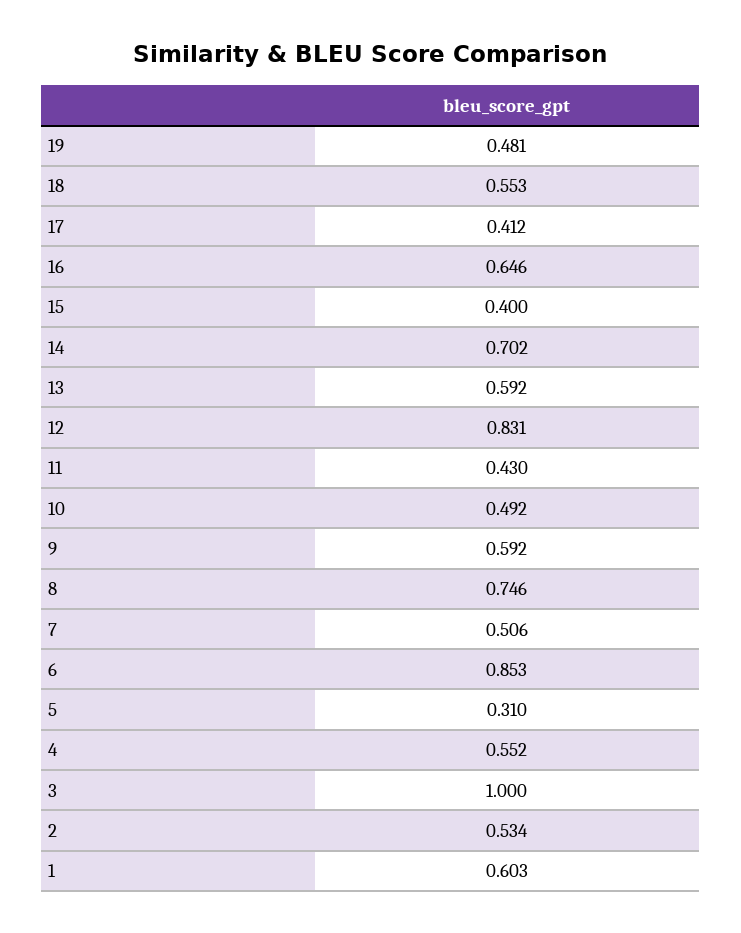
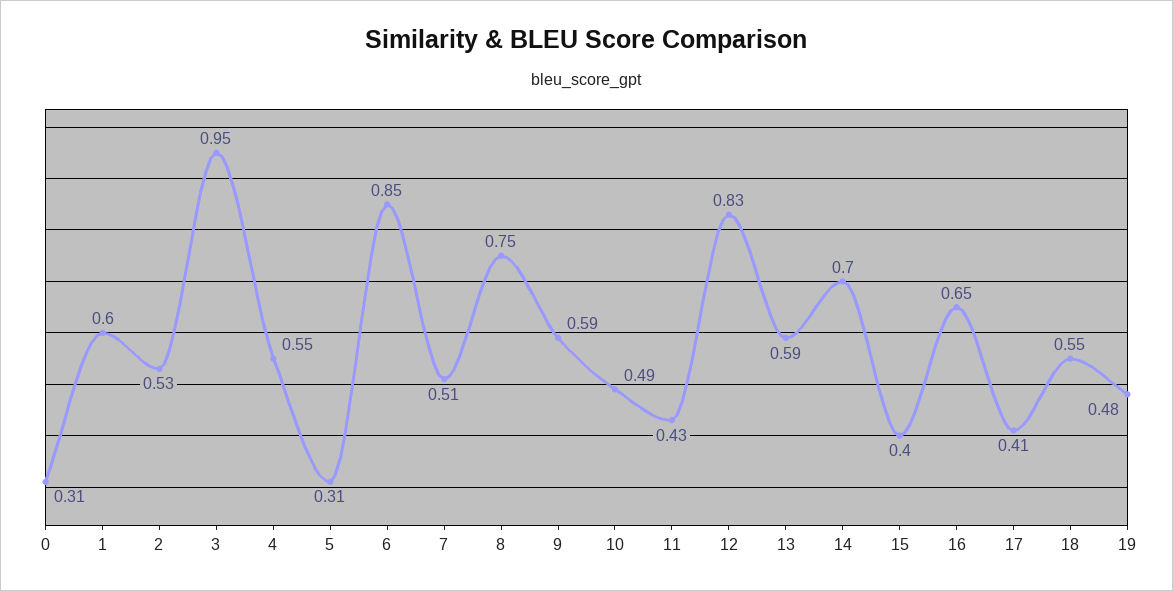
3: 1 -> 0.95
0: none -> 0.31

